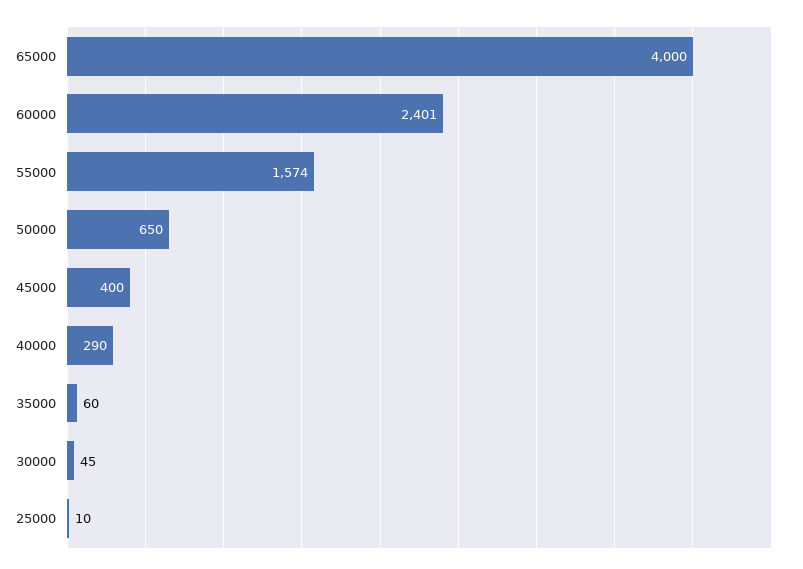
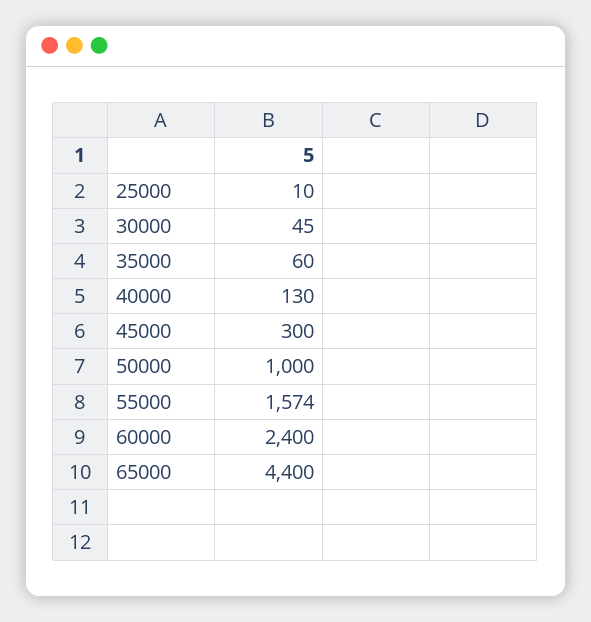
65000: 4000 -> 4400
60000: 2401 -> 2400
50000: 650 -> 1000
45000: 400 -> 300
40000: 290 -> 130

